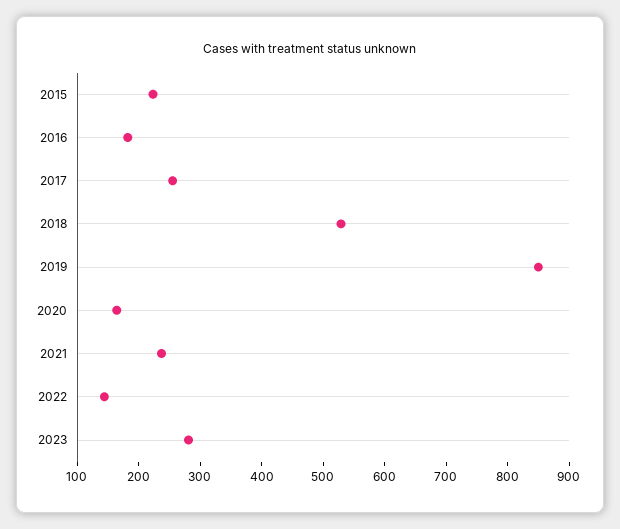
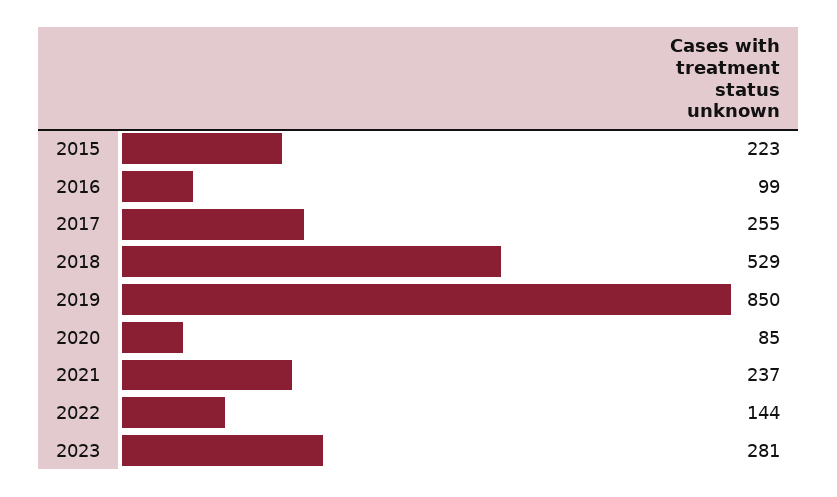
2016: 180 -> 99
2020: 160 -> 85

